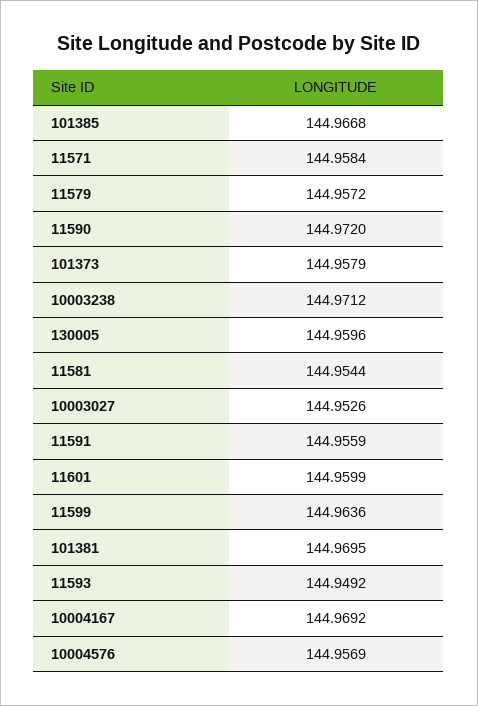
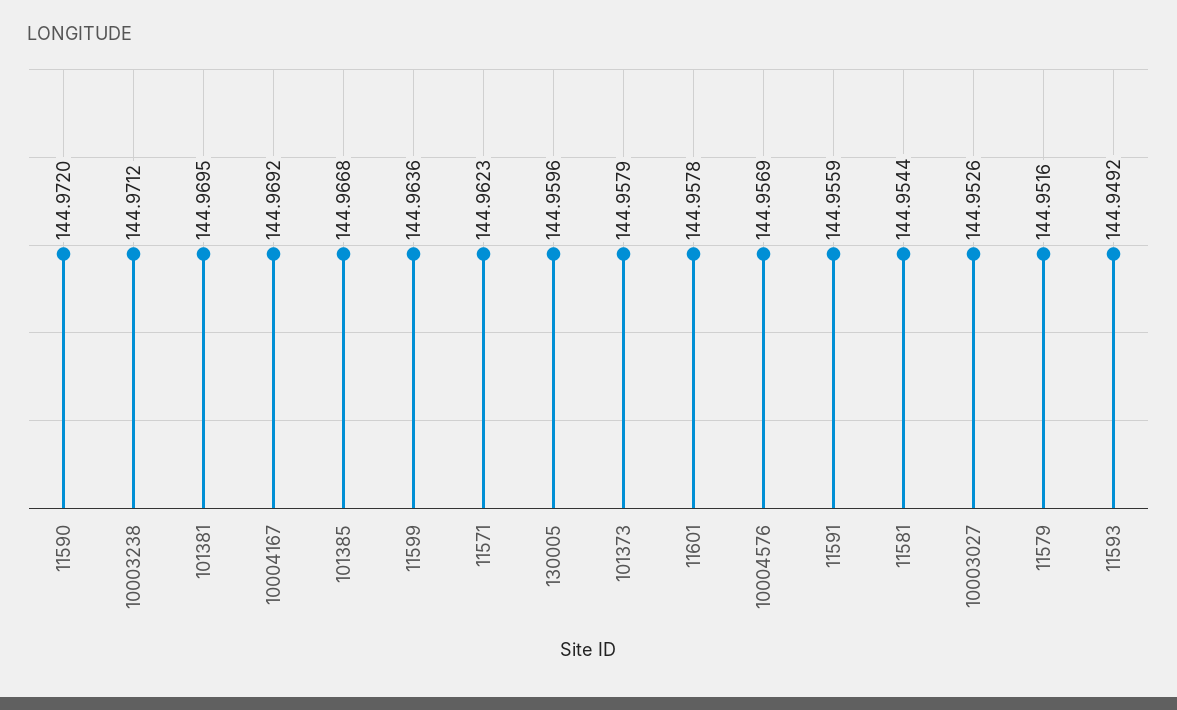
11571: 144.9584 -> 144.9623
11579: 144.9572 -> 144.9516
11601: 144.9599 -> 144.9578

